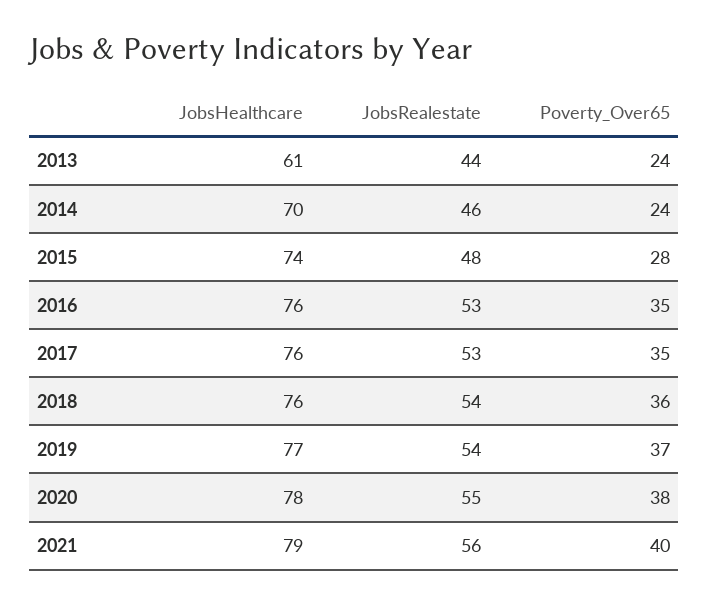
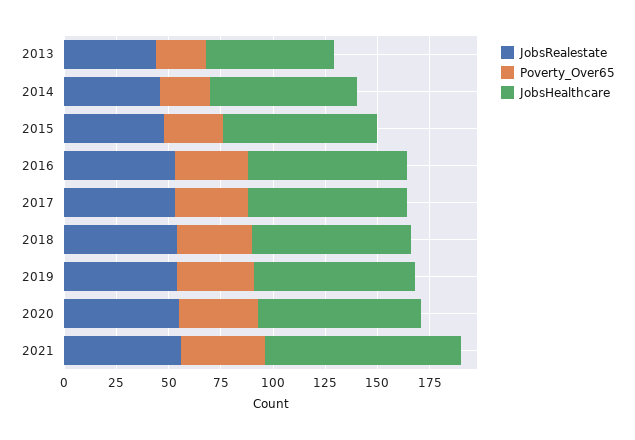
JobsHealthcare, 2021: 79 -> 95

